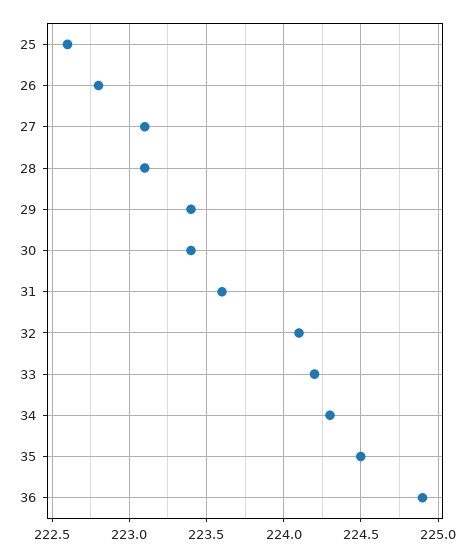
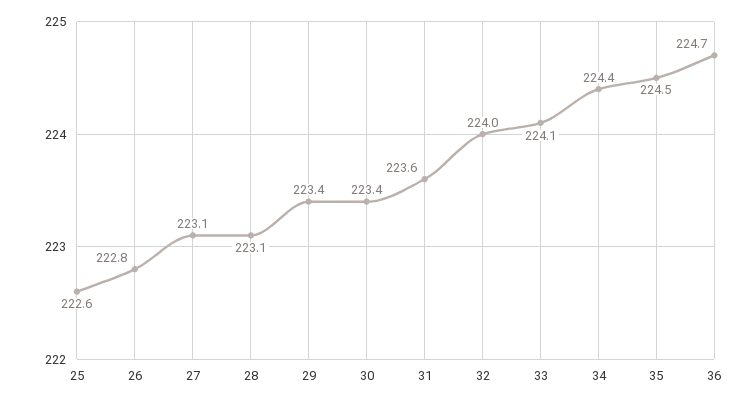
32: 224.1 -> 224
33: 224.2 -> 224.1
34: 224.3 -> 224.4
36: 224.9 -> 224.7

